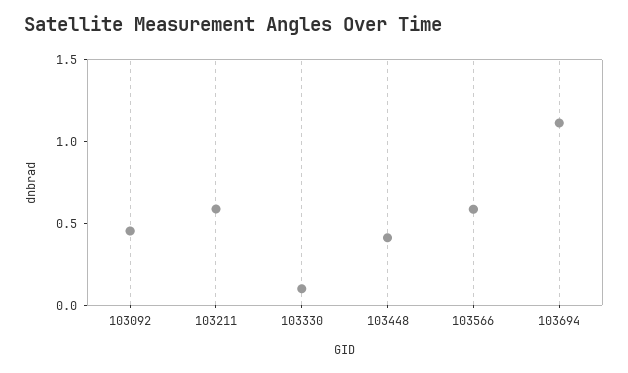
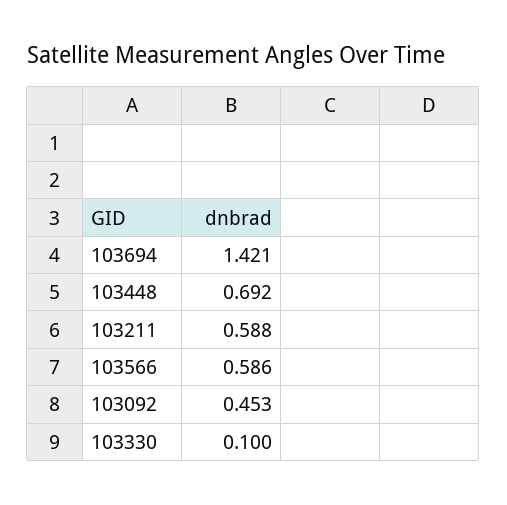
103448: 0.4 -> 0.692
103694: 1.1 -> 1.421

